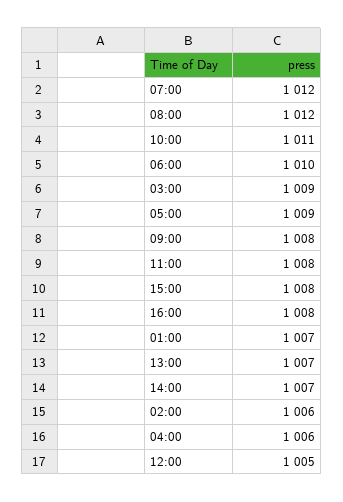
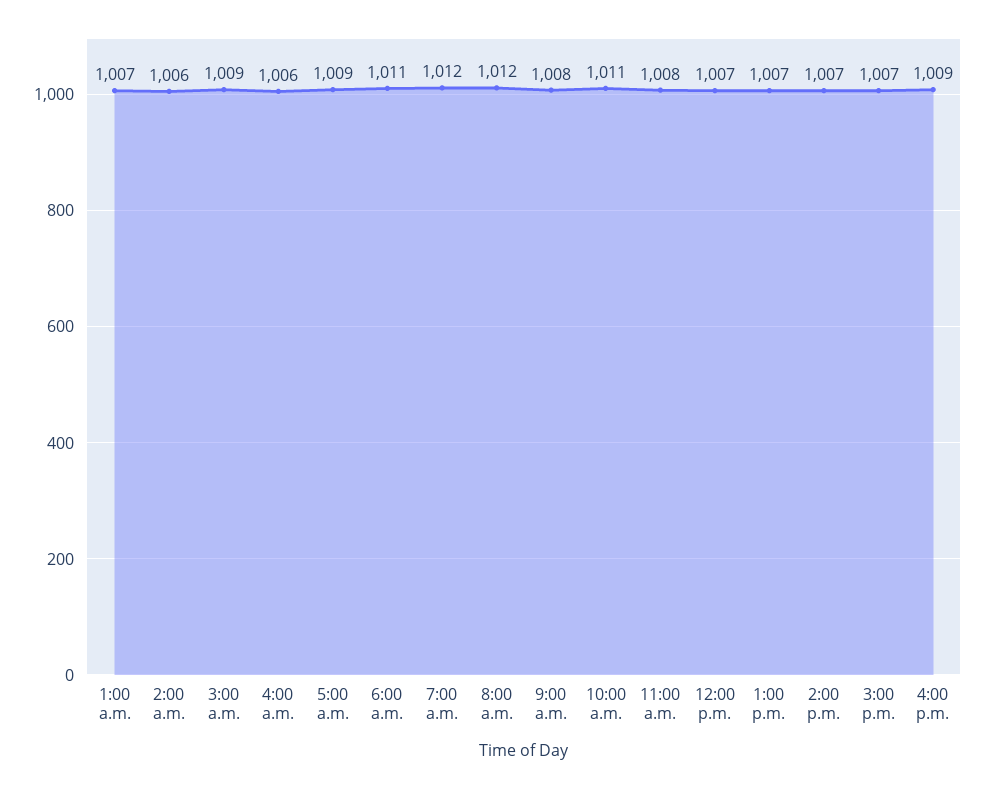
06:00: 1010 -> 1011
15:00: 1008 -> 1007
16:00: 1008 -> 1009
12:00: 1005 -> 1007

